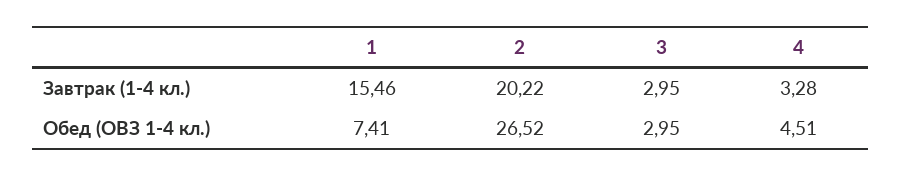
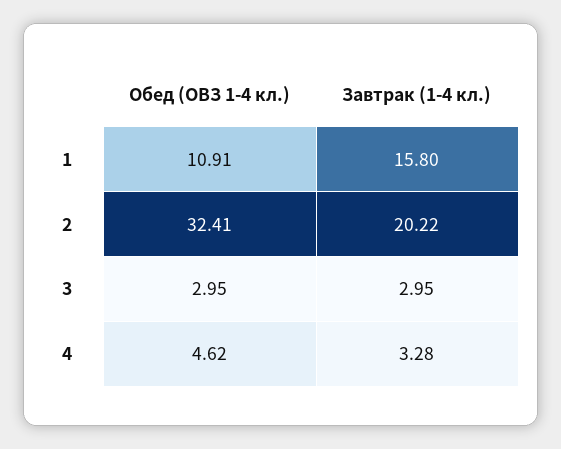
1, Завтрак (1-4 кл.): 15.46 -> 15.8
1, Обед (ОВЗ 1-4 кл.): 7.41 -> 10.91
2, Обед (ОВЗ 1-4 кл.): 26.52 -> 32.41
4, Обед (ОВЗ 1-4 кл.): 4.51 -> 4.62

